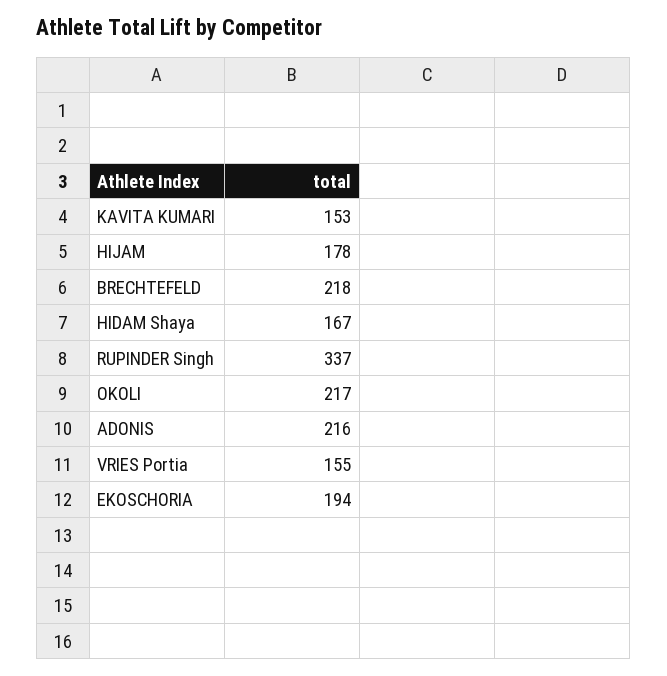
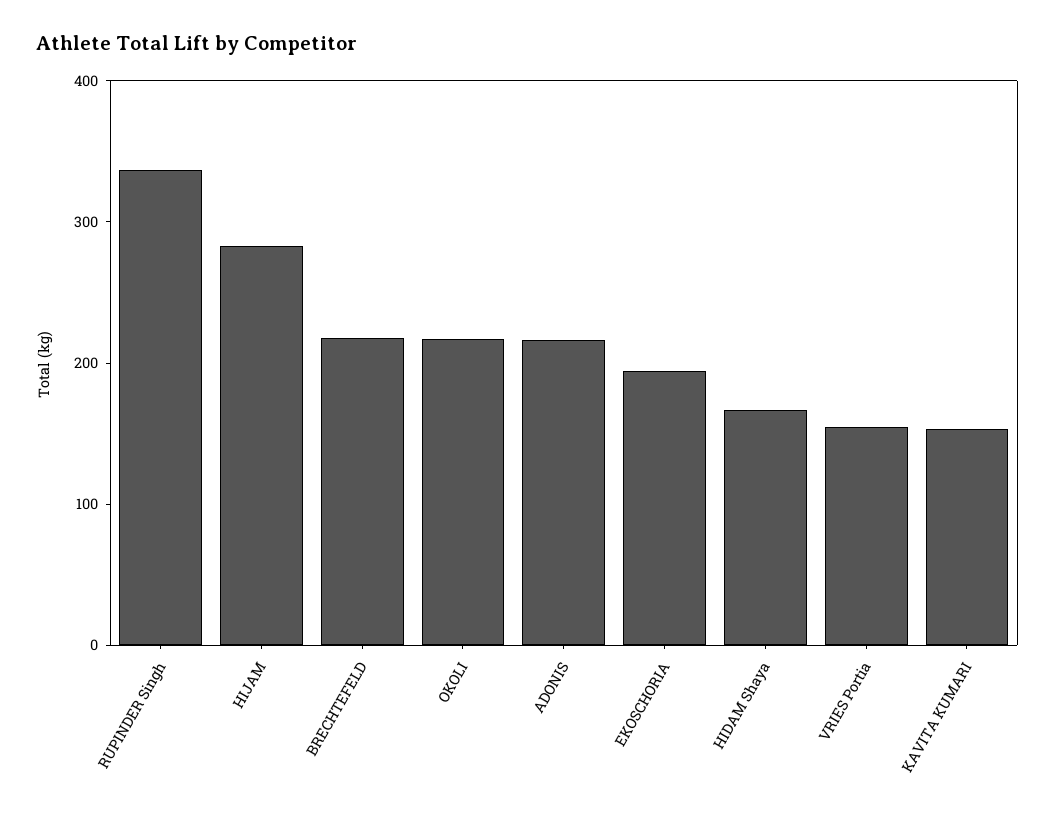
HIJAM: 178 -> 280

